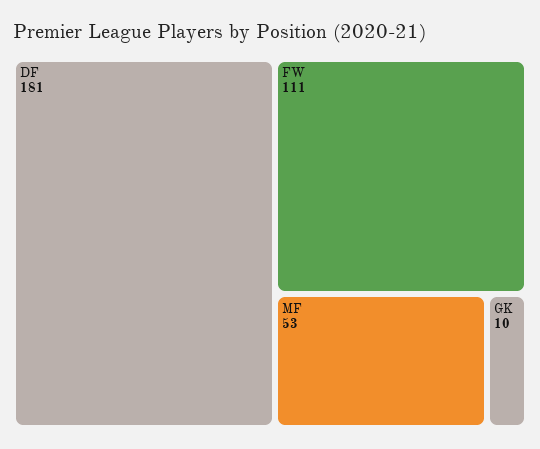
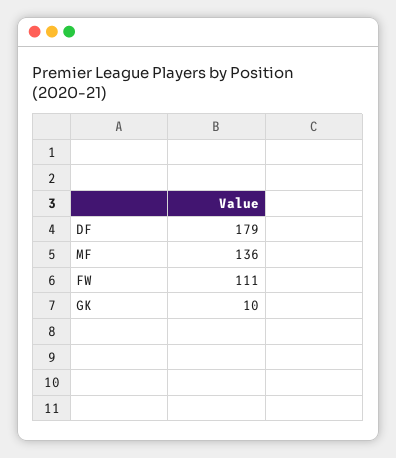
DF: 181 -> 179
MF: 53 -> 136

